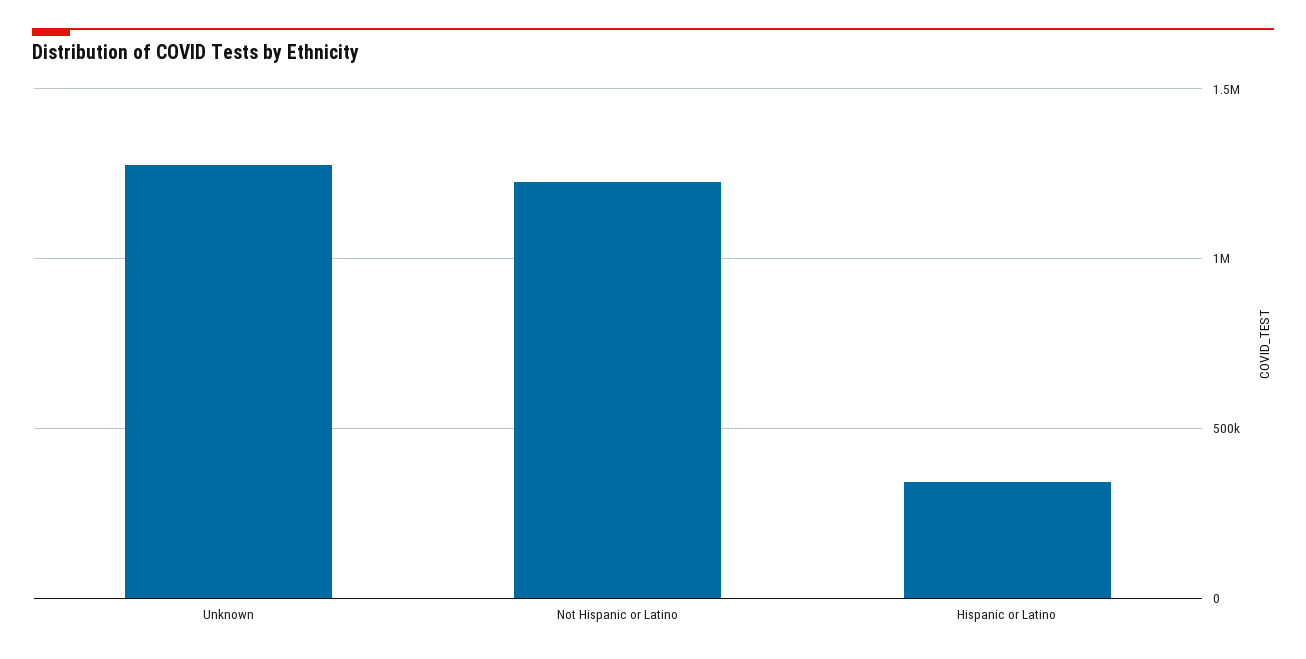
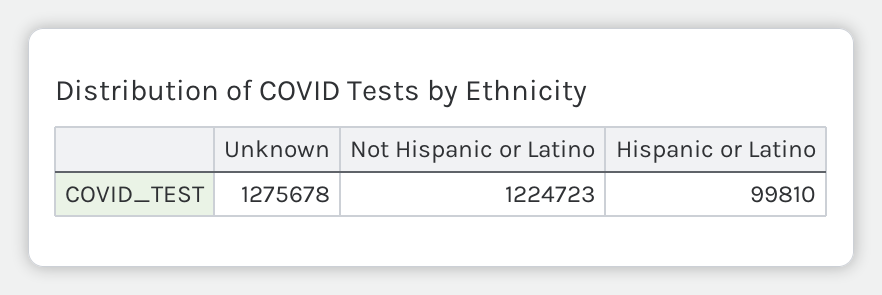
Hispanic or Latino: 350000 -> 99810

